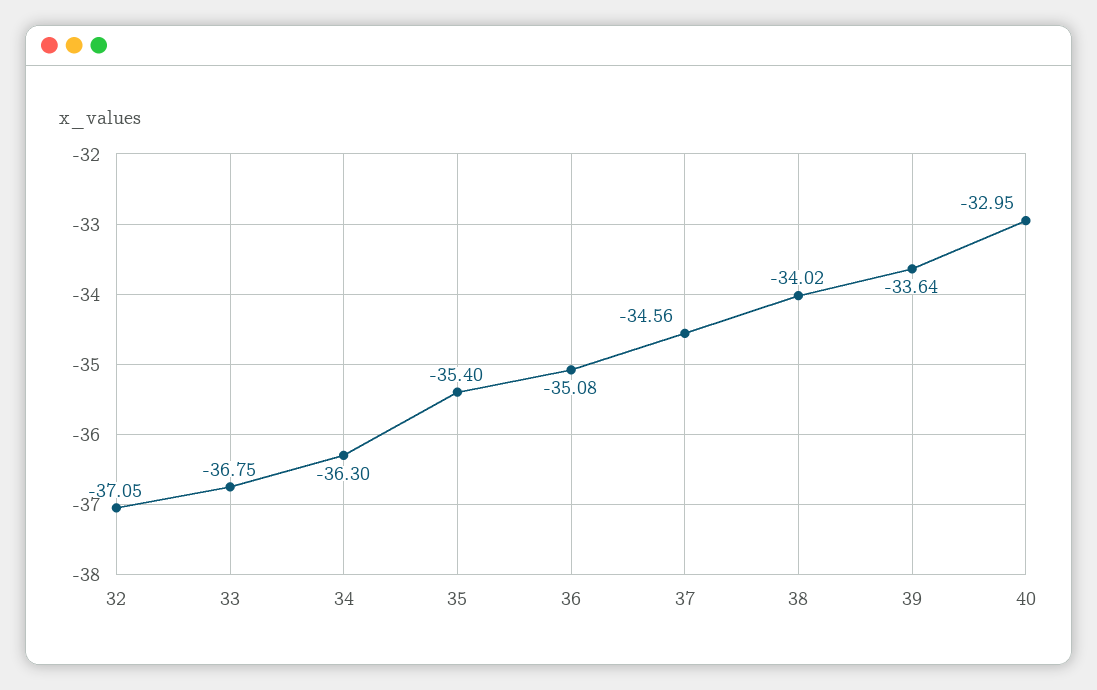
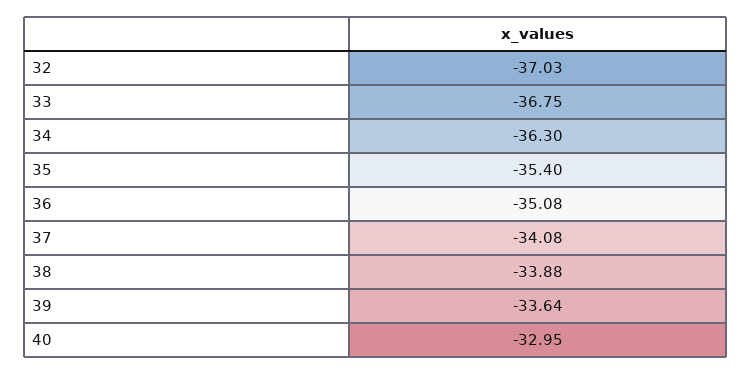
32: -37.05 -> -37.03
37: -34.56 -> -34.08
38: -34.02 -> -33.88

